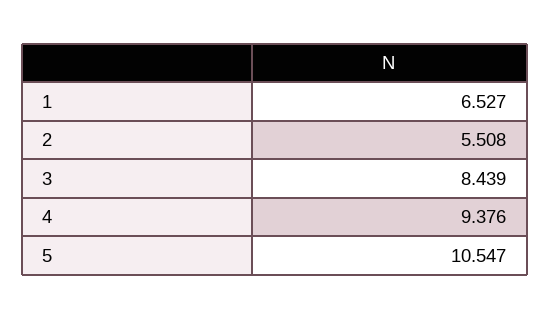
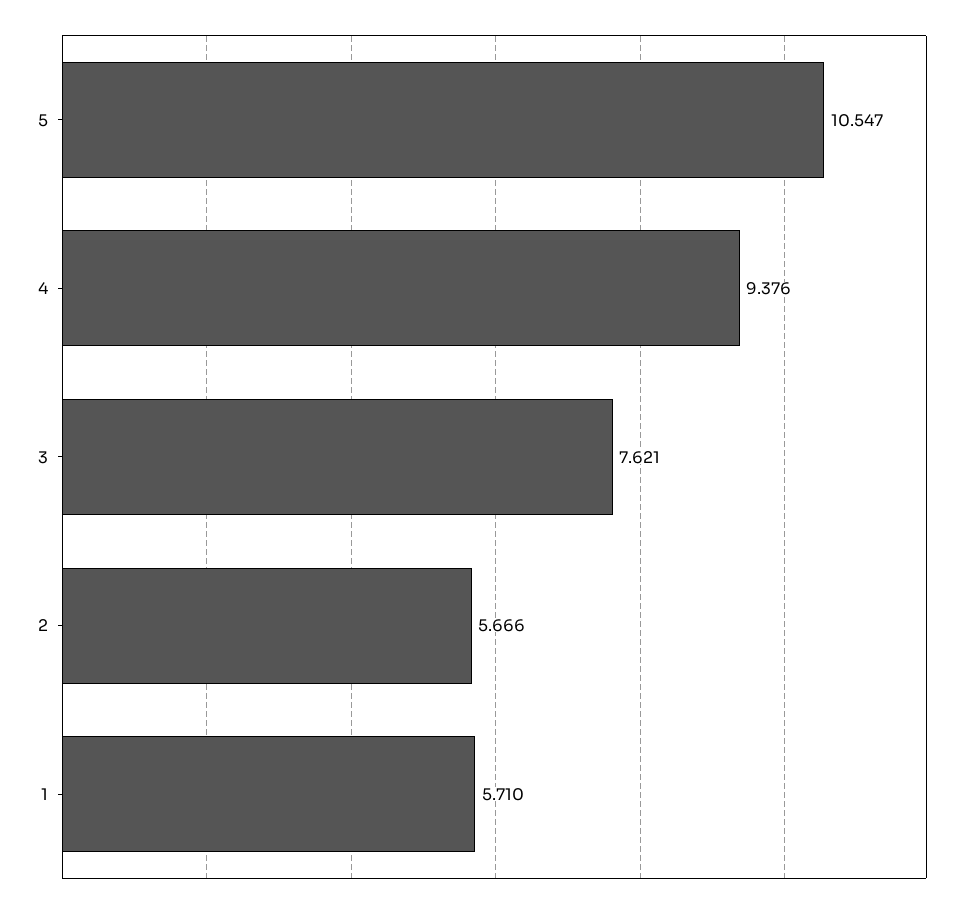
1: 6.527 -> 5.71
2: 5.508 -> 5.666
3: 8.439 -> 7.621

